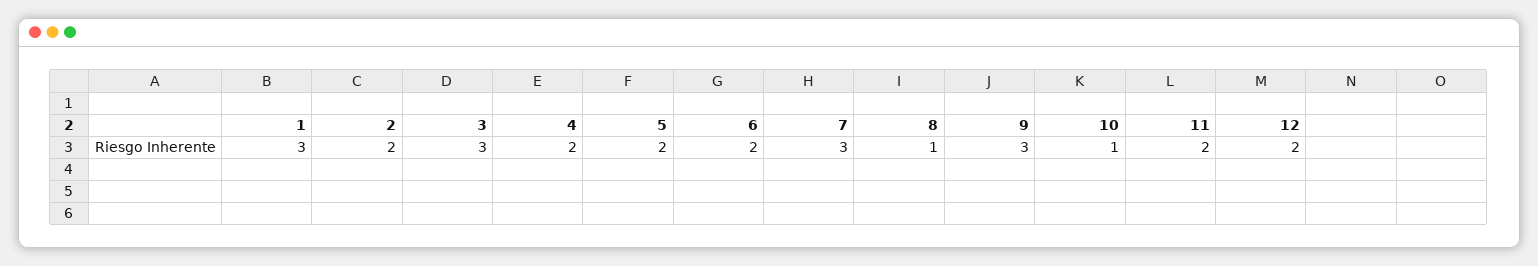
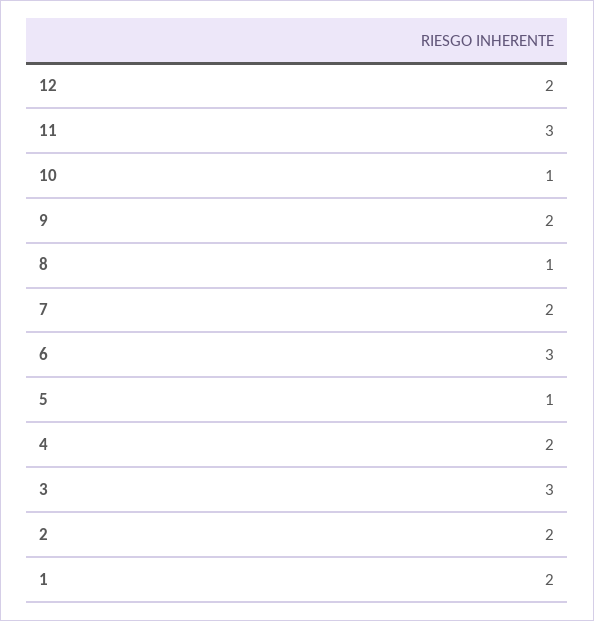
1: 3 -> 2
5: 2 -> 1
6: 2 -> 3
7: 3 -> 2
9: 3 -> 2
11: 2 -> 3

